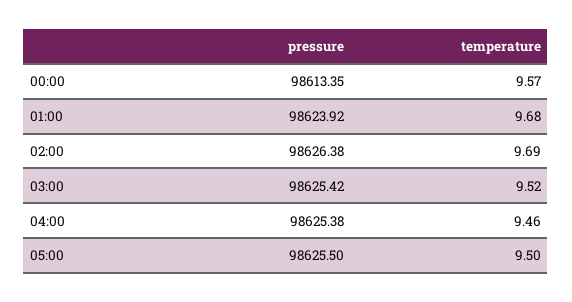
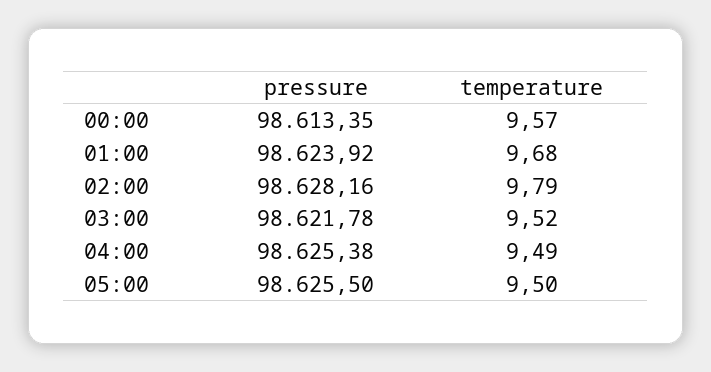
pressure, 02:00: 98626.38 -> 98628.16
temperature, 02:00: 9.69 -> 9.79
pressure, 03:00: 98625.42 -> 98621.78
temperature, 04:00: 9.46 -> 9.49

